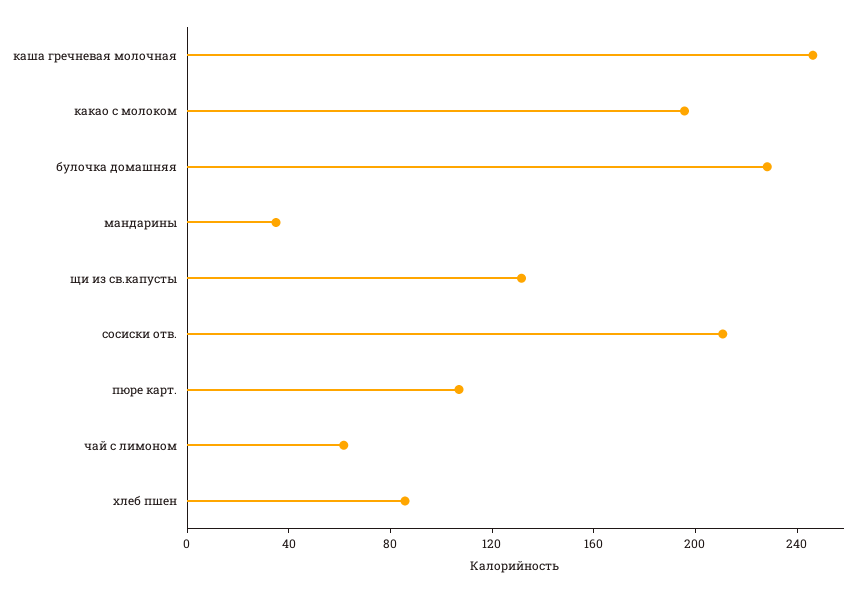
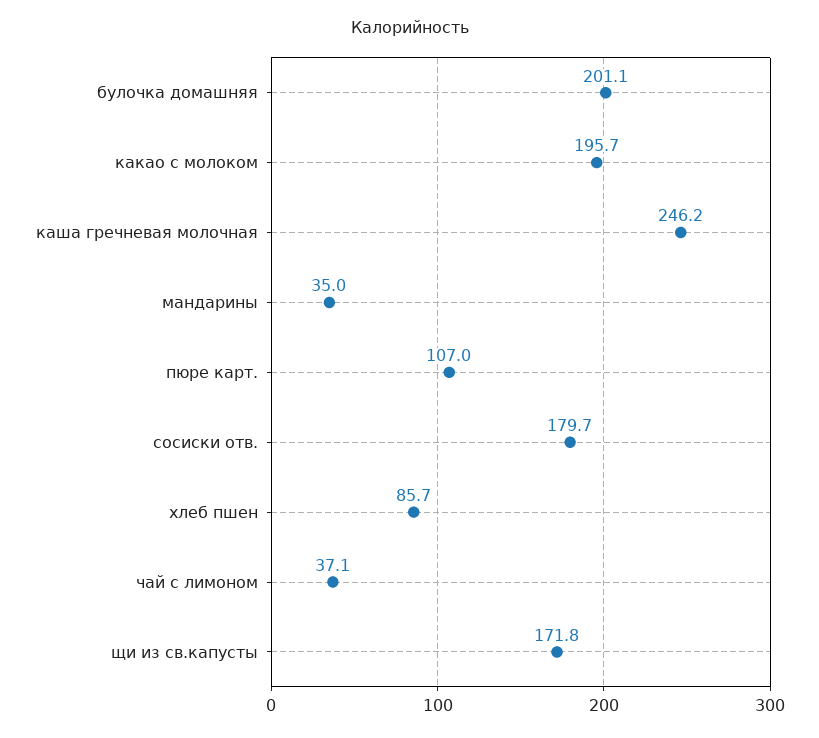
булочка домашняя: 230 -> 201.1
щи из св.капусты: 130 -> 171.8
сосиски отв.: 210 -> 179.7
чай с лимоном: 60 -> 37.1

